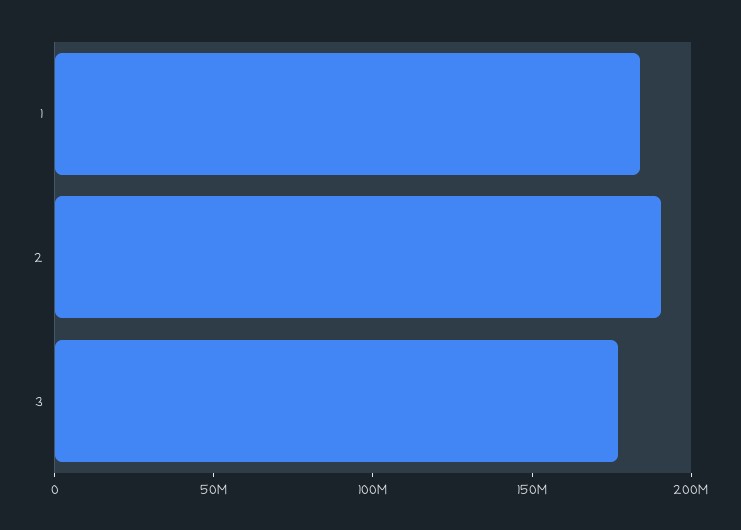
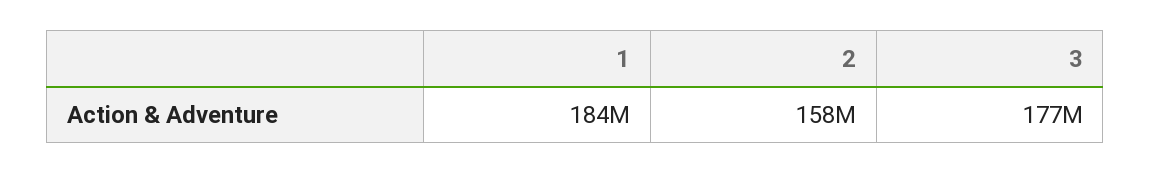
2: 190000000 -> 158000000

